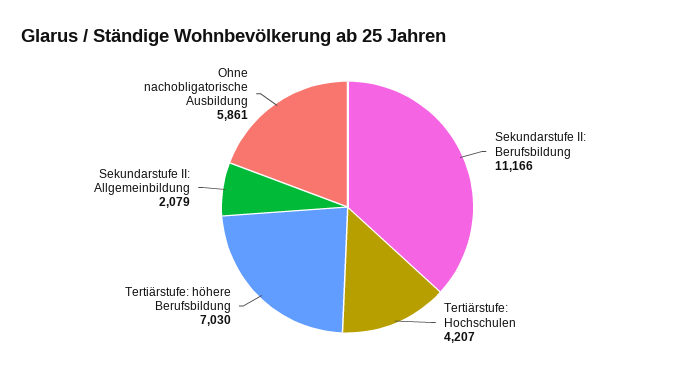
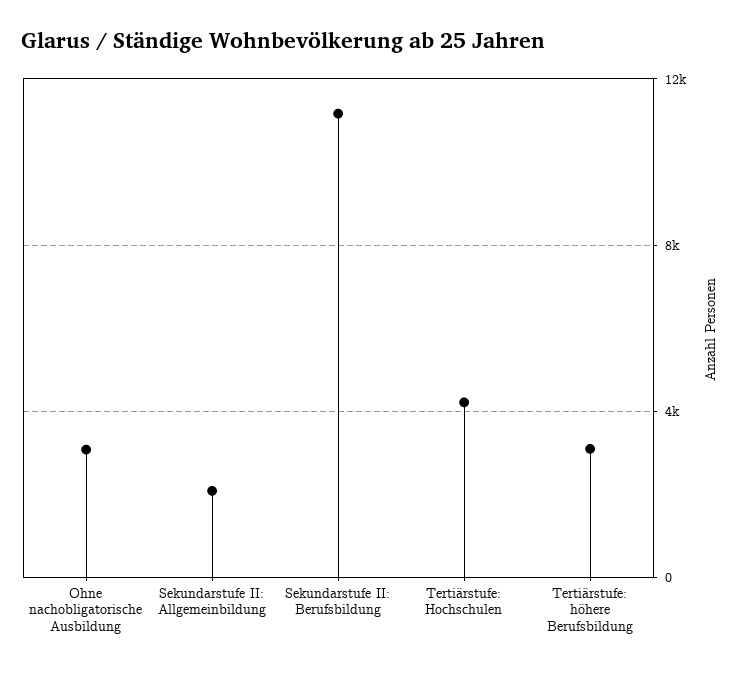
Tertiärstufe: höhere Berufsbildung: 7030 -> 3000
Ohne nachobligatorische Ausbildung: 5861 -> 3000

